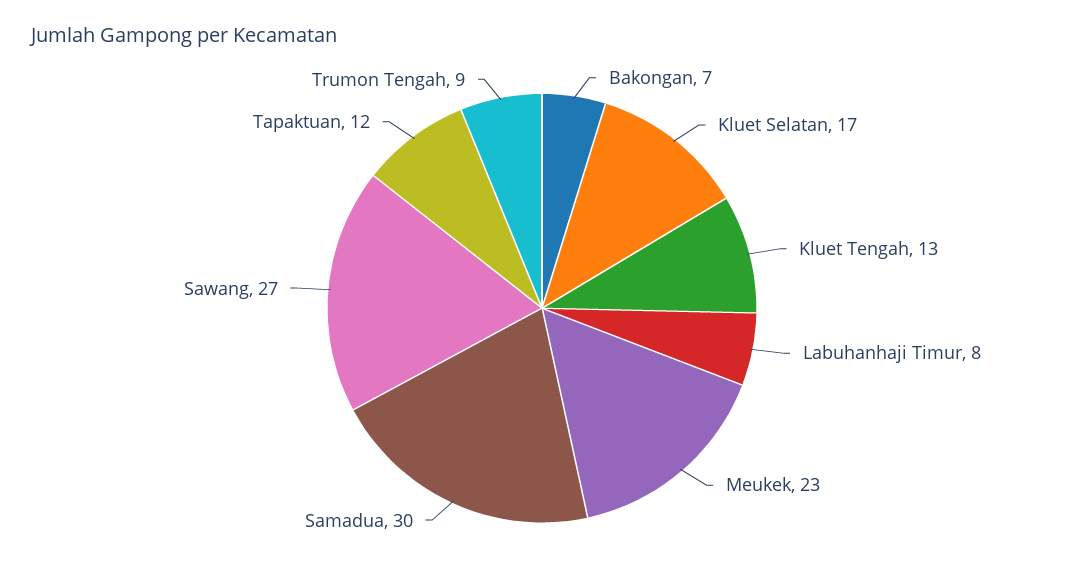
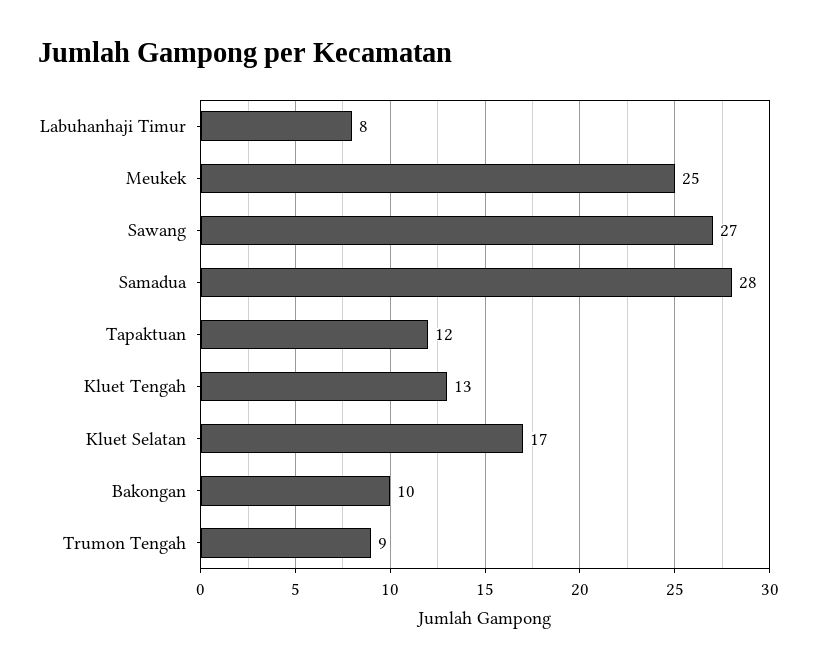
Bakongan: 7 -> 10
Meukek: 23 -> 25
Samadua: 30 -> 28

